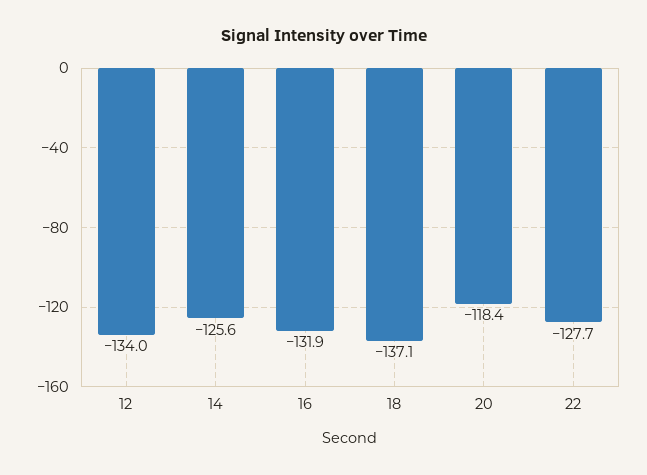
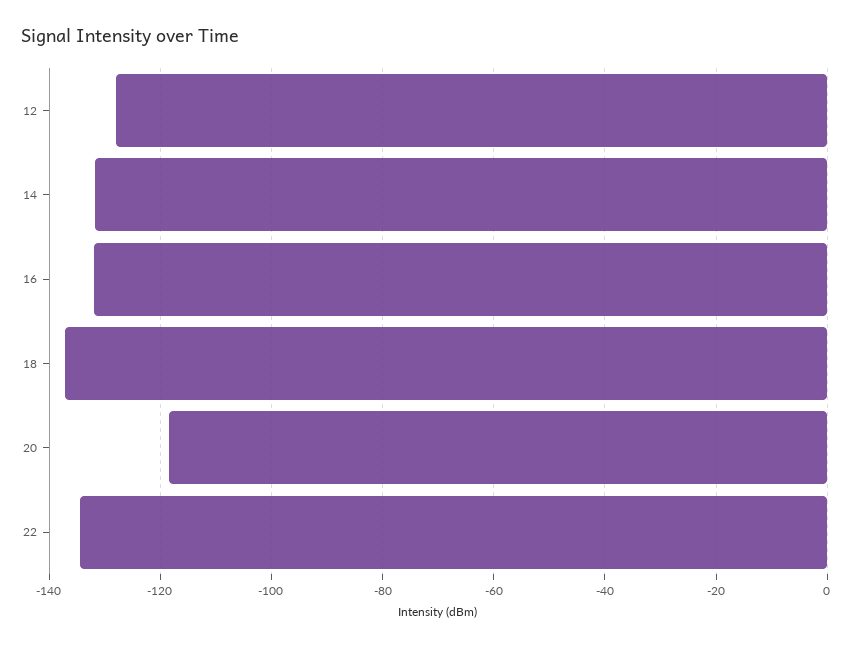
12: -134 -> -128
14: -125.6 -> -132
22: -127.7 -> -134

